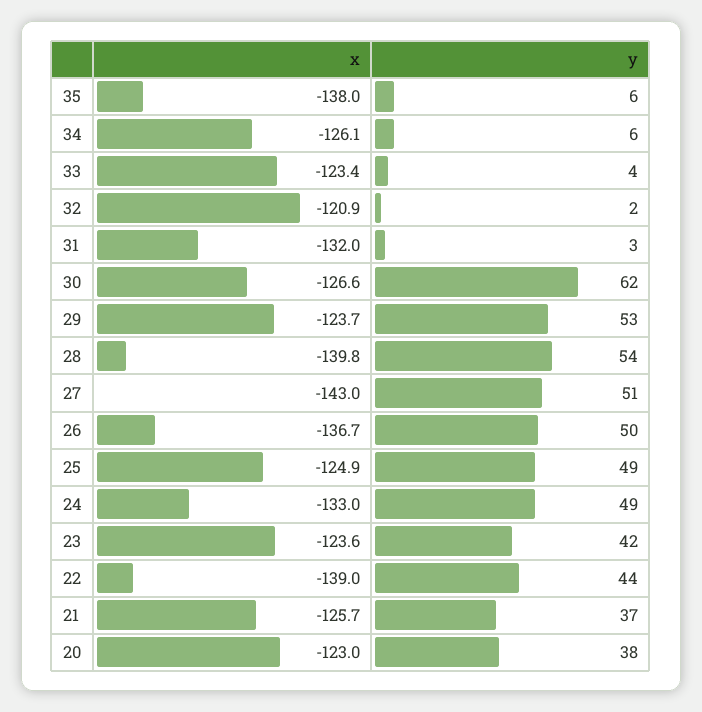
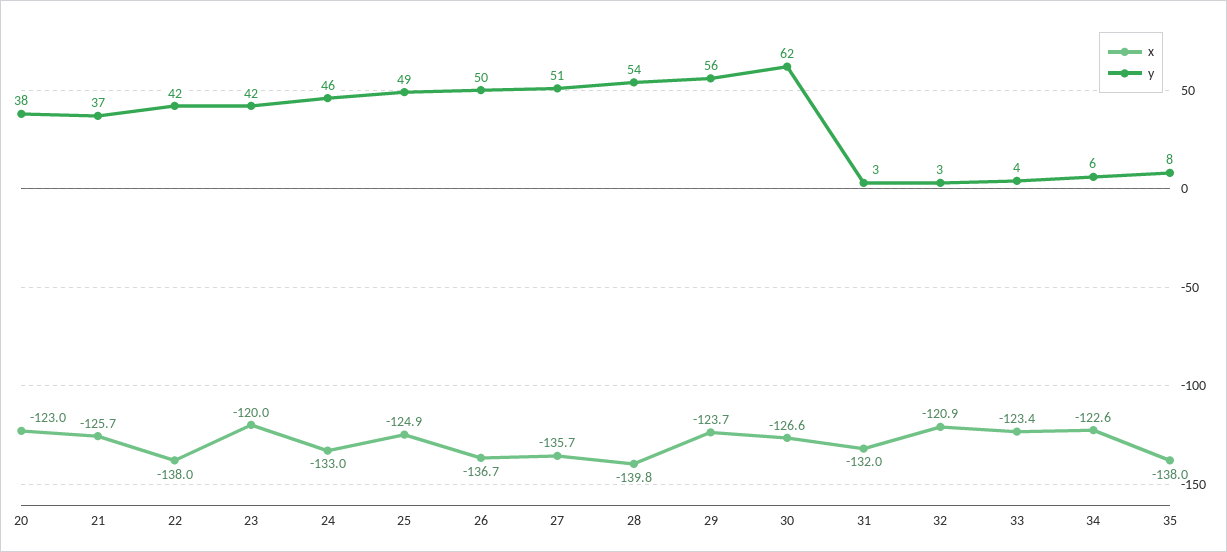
y, 35: 6 -> 8
x, 34: -126.1 -> -122.6
y, 32: 2 -> 3
y, 29: 53 -> 56
x, 27: -143 -> -135.7
y, 24: 49 -> 46
x, 23: -123.6 -> -120
x, 22: -139 -> -138
y, 22: 44 -> 42

